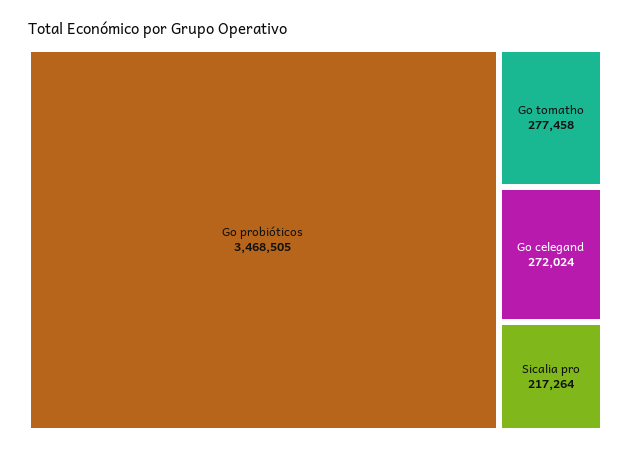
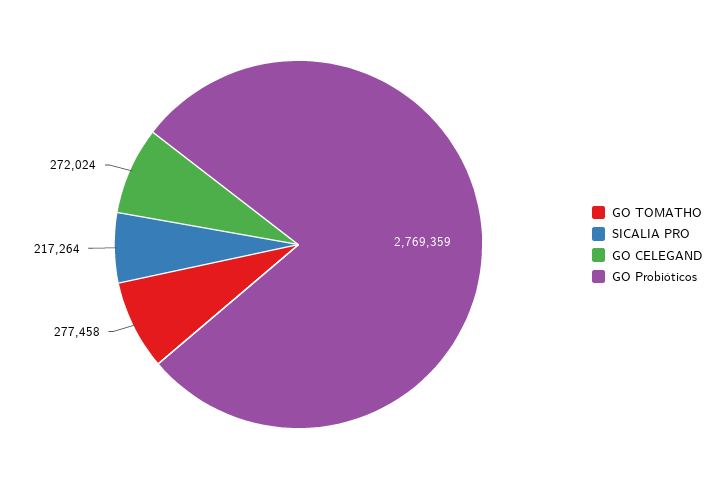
Go probióticos: 3468505 -> 2769359

